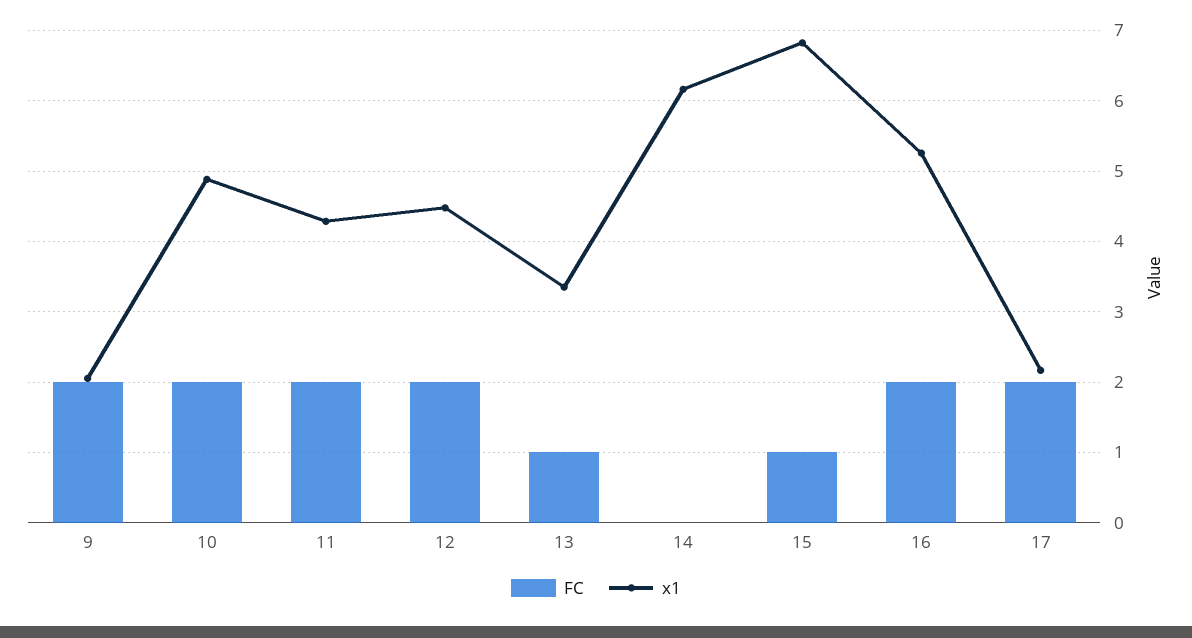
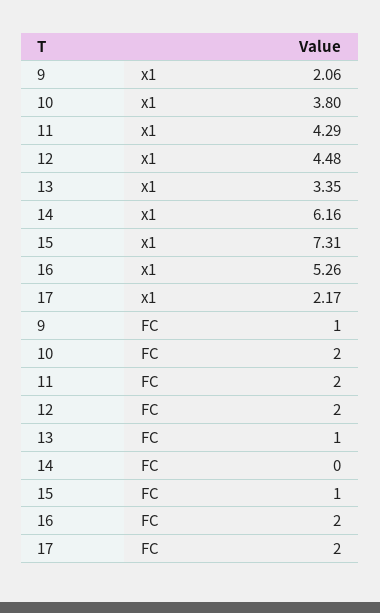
FC, 9: 2 -> 1
x1, 10: 4.9 -> 3.8
x1, 15: 6.8 -> 7.31

